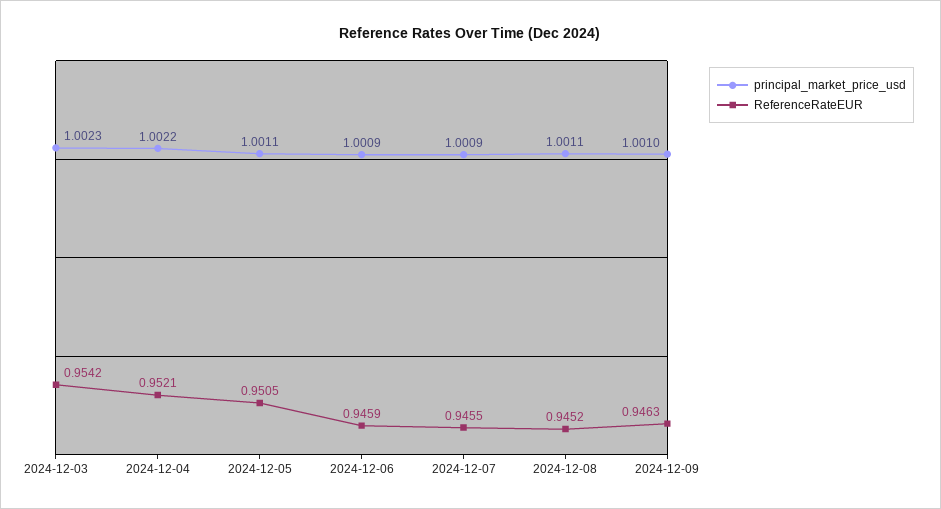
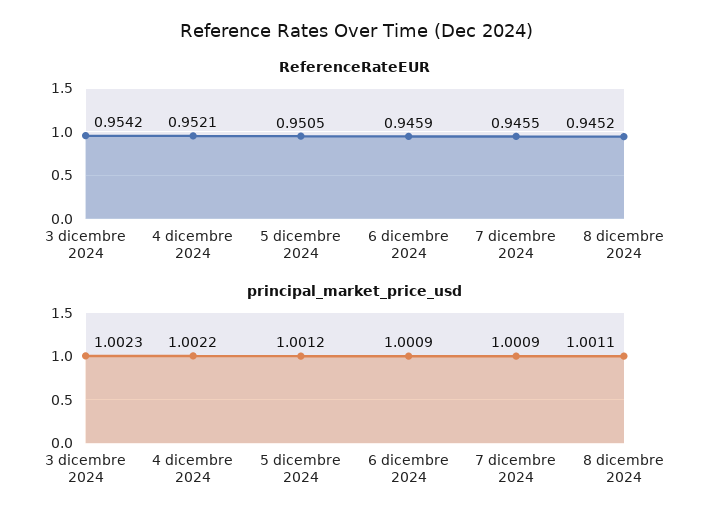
principal_market_price_usd, 2024-12-05: 1.0011 -> 1.0012
principal_market_price_usd, 2024-12-09: 1.001 -> none
ReferenceRateEUR, 2024-12-09: 0.9463 -> none

